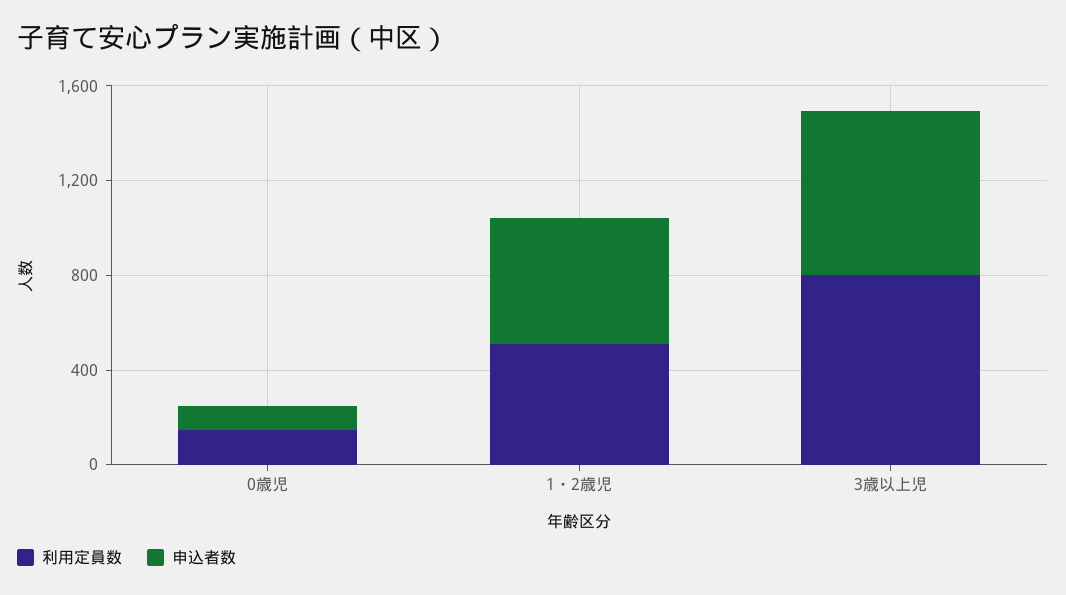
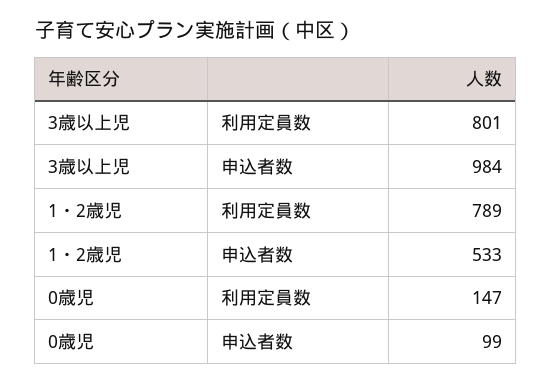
利用定員数, 1・2歳児: 500 -> 789
申込者数, 3歳以上児: 700 -> 984

